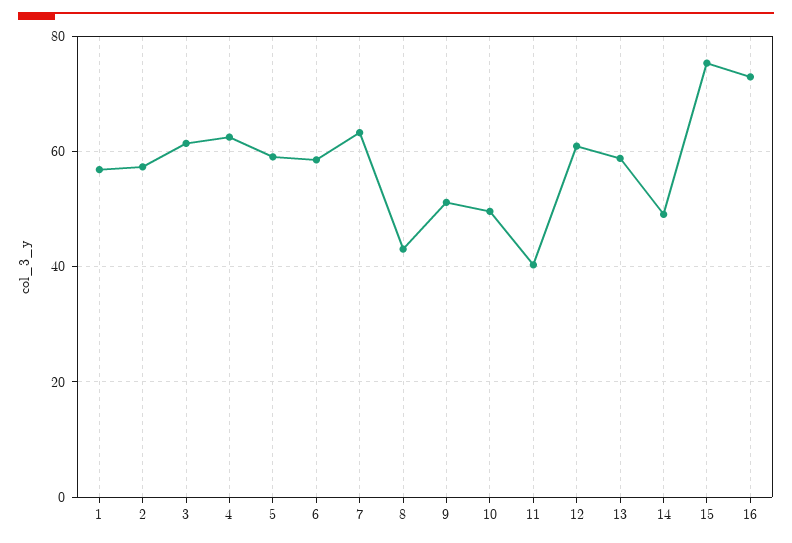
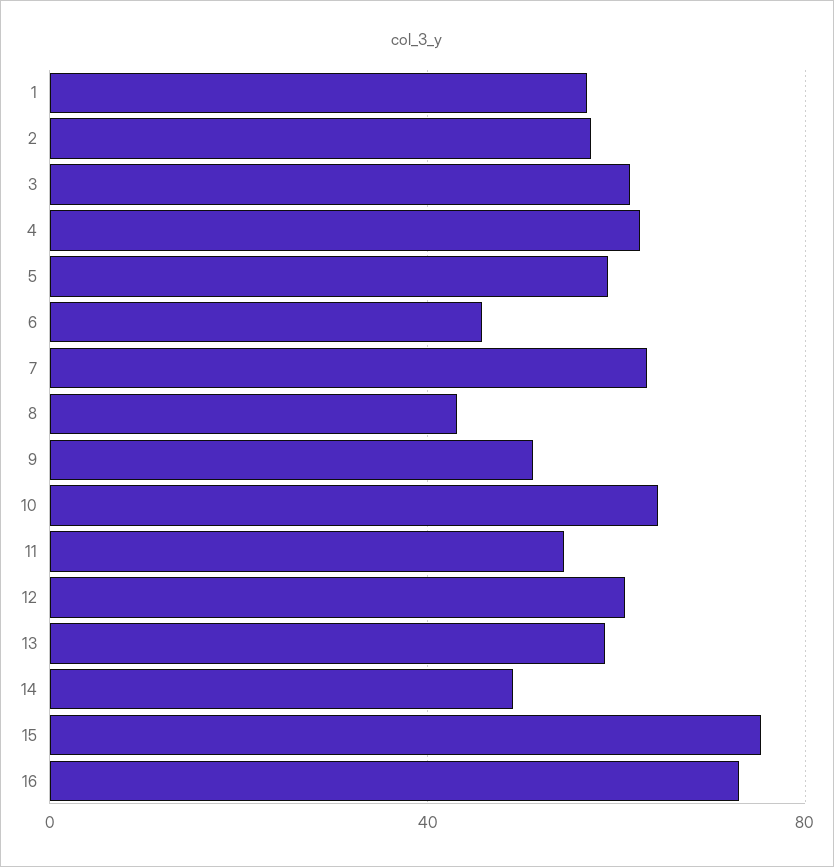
6: 58 -> 45
10: 50 -> 65
11: 40 -> 55

